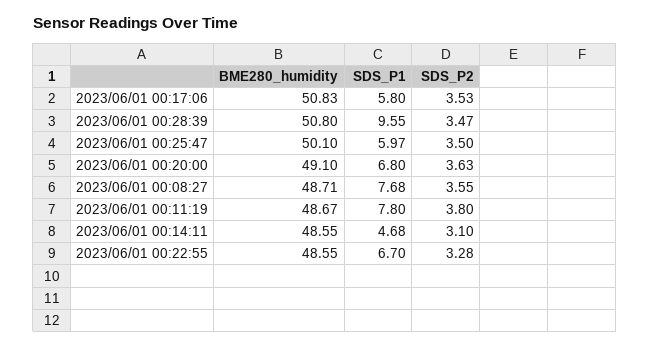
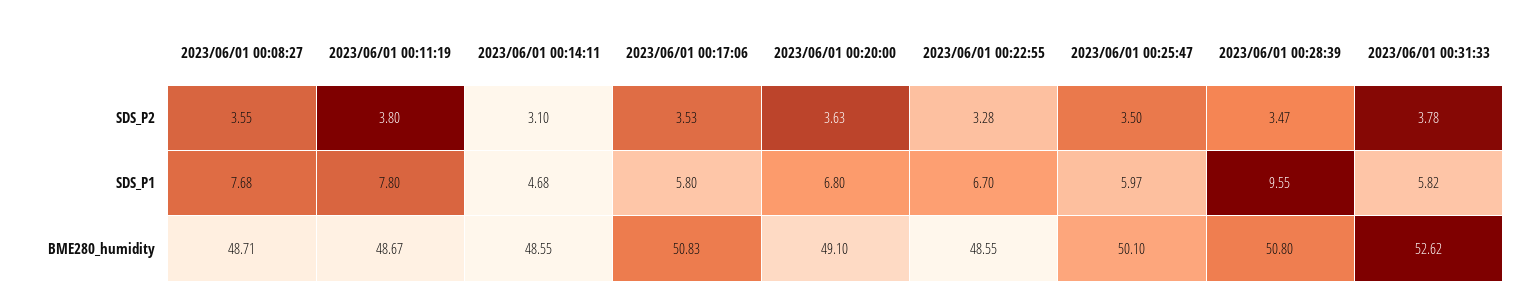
SDS_P2, 2023/06/01 00:31:33: none -> 3.78
SDS_P1, 2023/06/01 00:31:33: none -> 5.82
BME280_humidity, 2023/06/01 00:31:33: none -> 52.62

